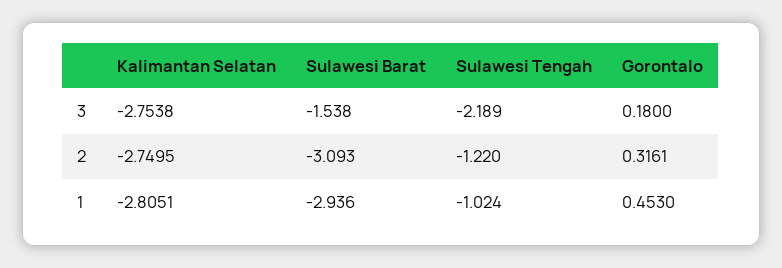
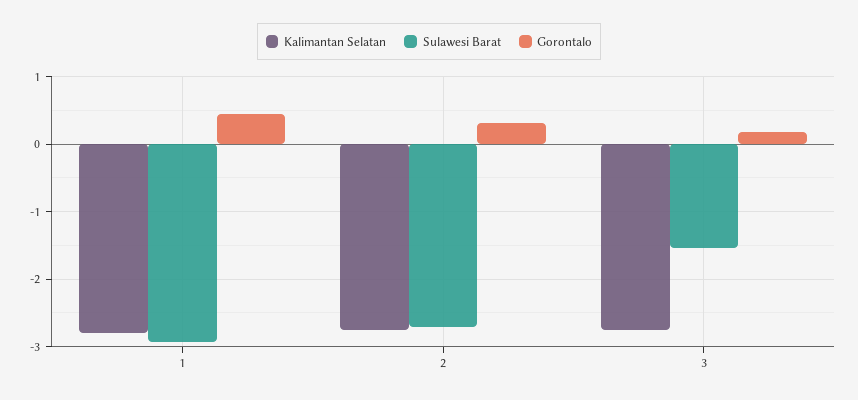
Sulawesi Tengah, 3: -2.189 -> none
Sulawesi Barat, 2: -3.093 -> -2.7
Sulawesi Tengah, 2: -1.22 -> none
Sulawesi Tengah, 1: -1.024 -> none

